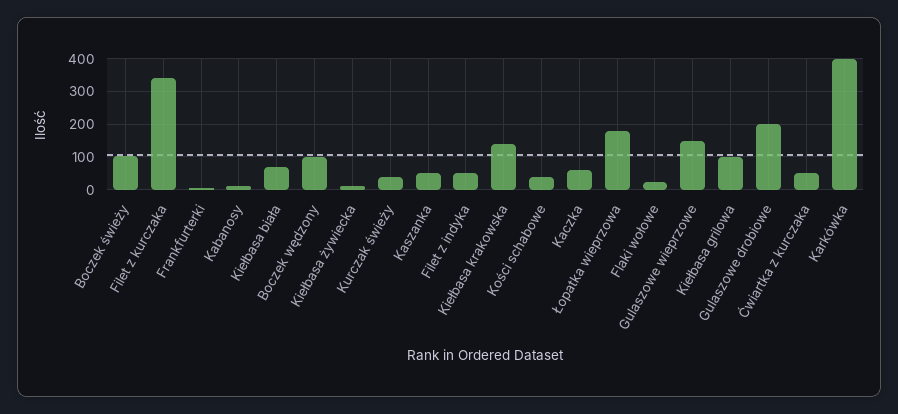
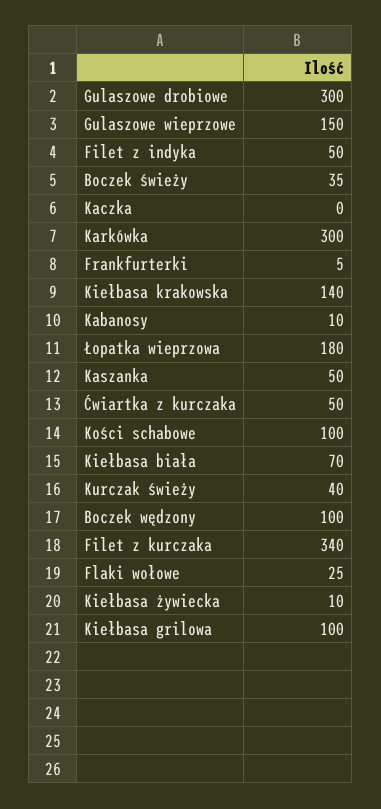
Boczek świeży: 100 -> 35
Kości schabowe: 40 -> 100
Kaczka: 60 -> 0
Gulaszowe drobiowe: 200 -> 300
Karkówka: 400 -> 300

